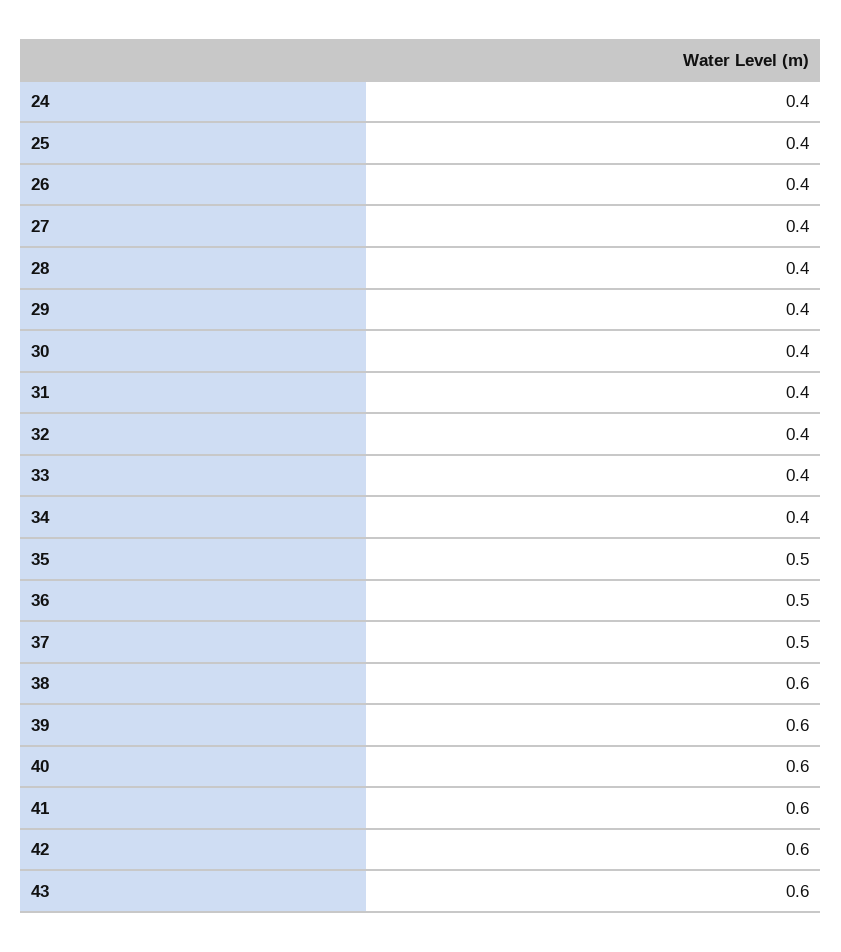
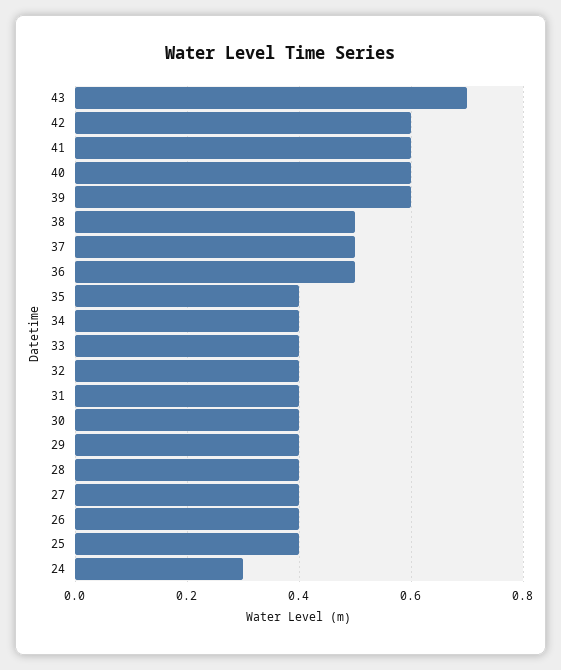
24: 0.4 -> 0.3
35: 0.5 -> 0.4
38: 0.6 -> 0.5
43: 0.6 -> 0.7

